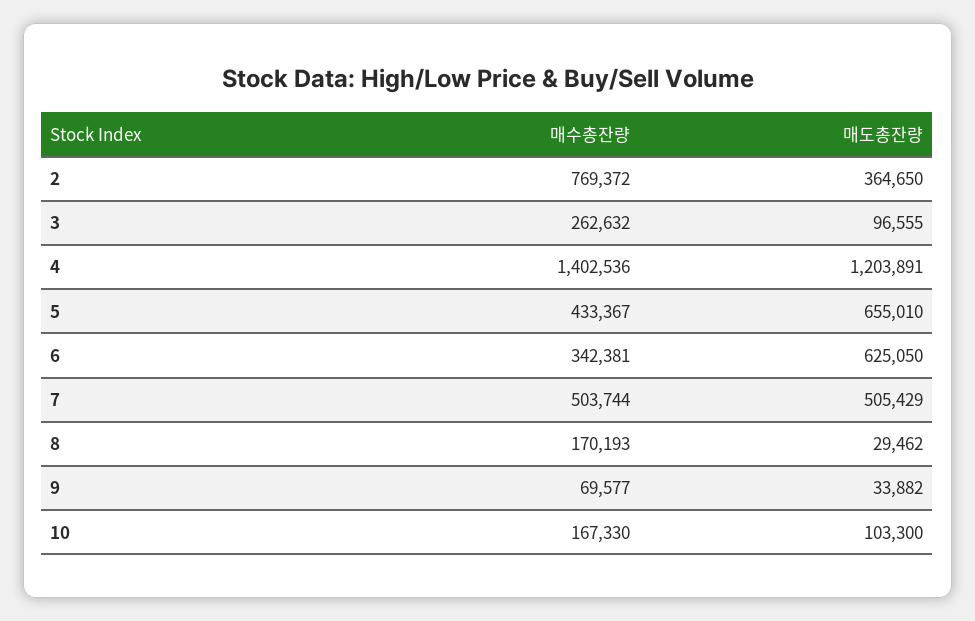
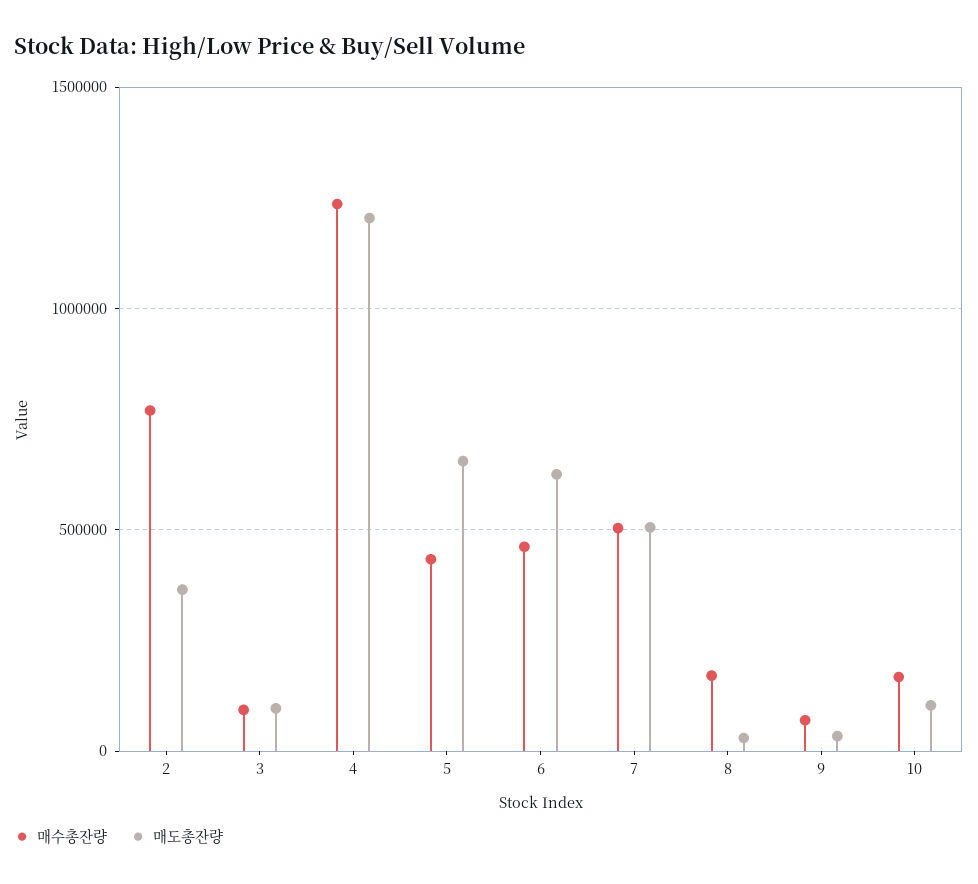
매수총잔량, 3: 262632 -> 100000
매수총잔량, 4: 1402536 -> 1250000
매수총잔량, 6: 342381 -> 450000

